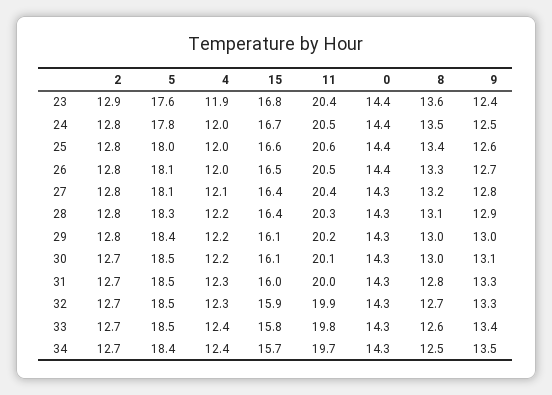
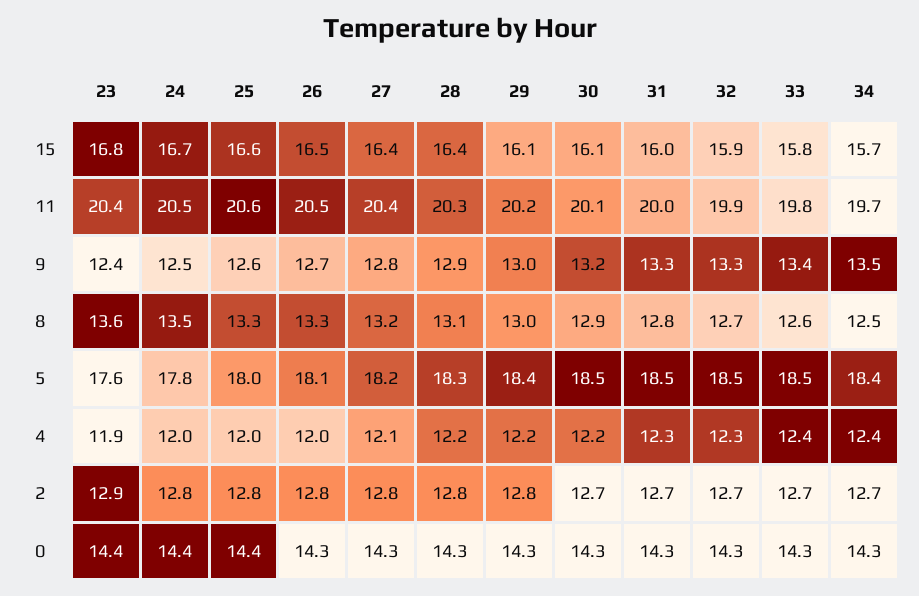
8, 25: 13.4 -> 13.3
0, 26: 14.4 -> 14.3
5, 27: 18.1 -> 18.2
8, 30: 13 -> 12.9
9, 30: 13.1 -> 13.2

